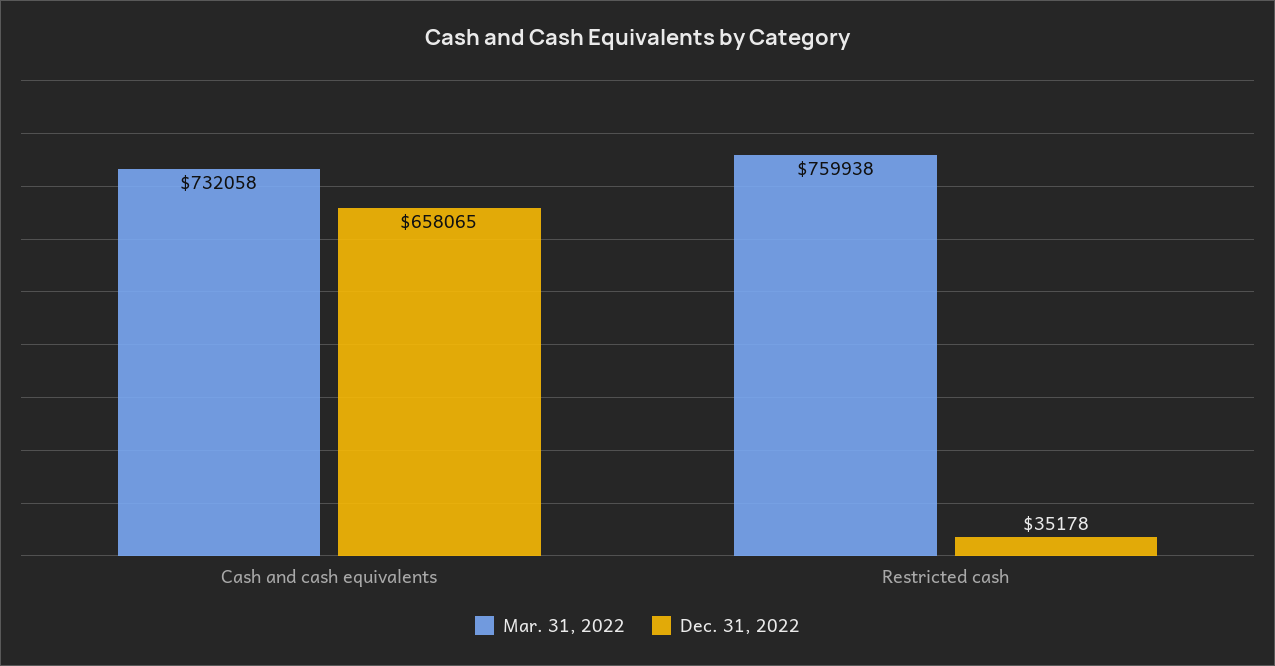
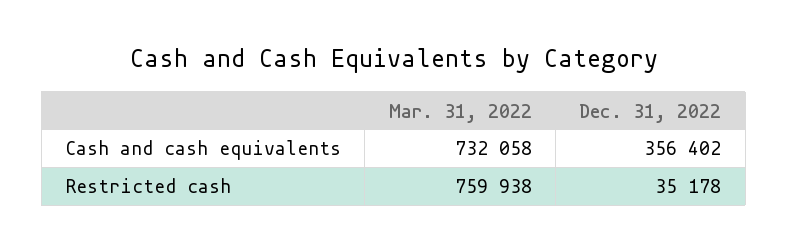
Dec. 31, 2022, Cash and cash equivalents: 658065 -> 356402

